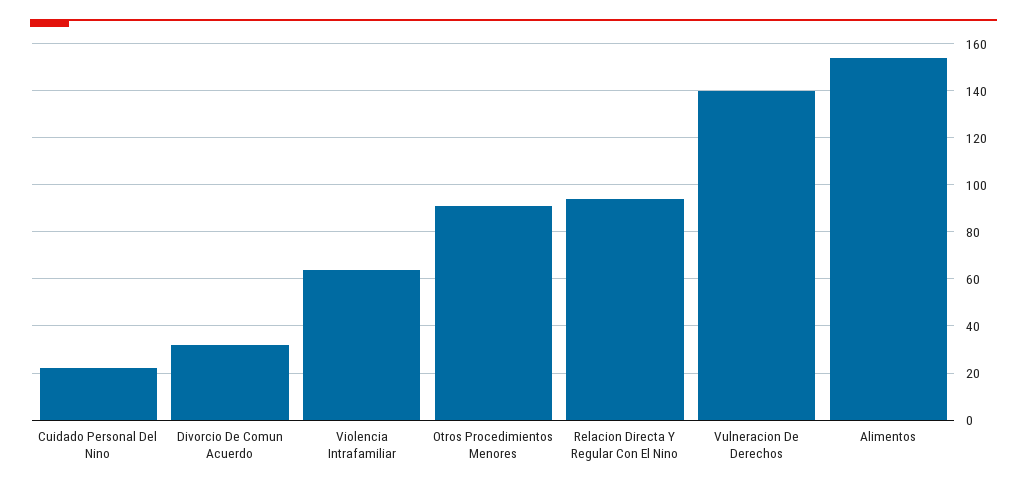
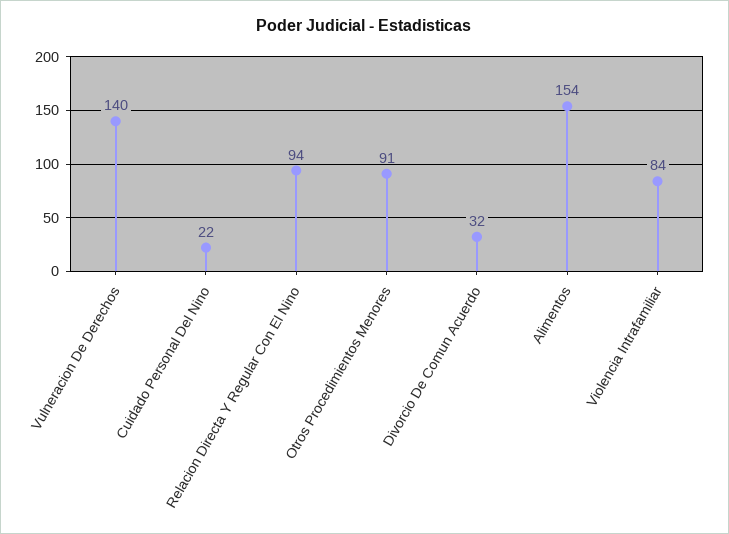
Violencia Intrafamiliar: 65 -> 84

